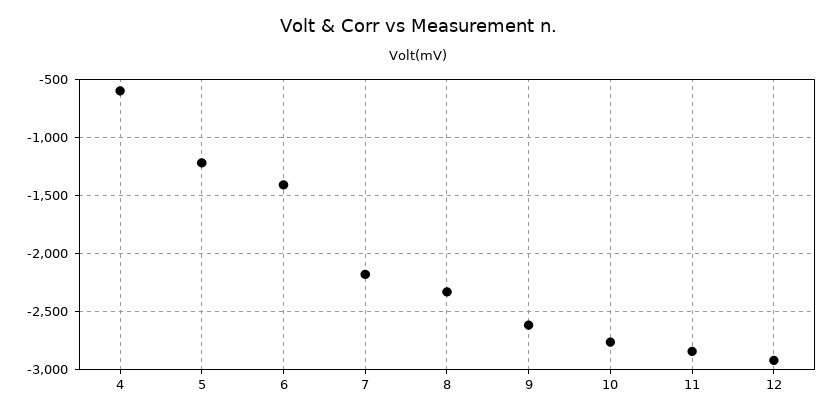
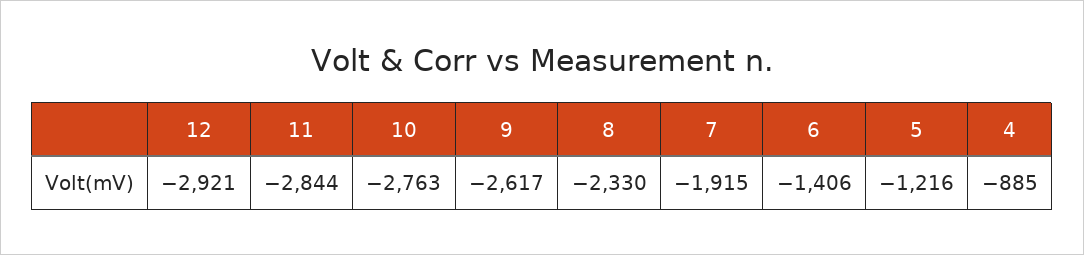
4: -600 -> -885
7: -2200 -> -1915

